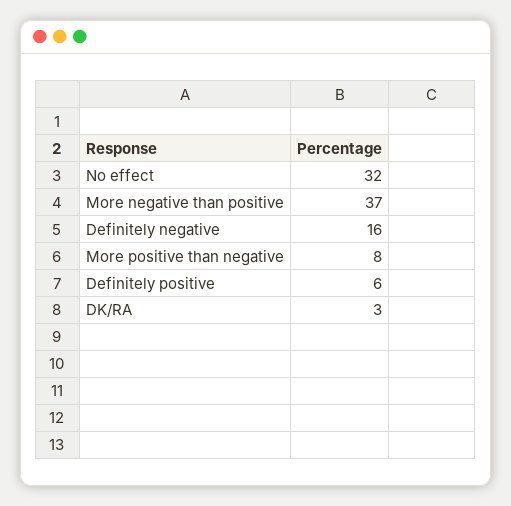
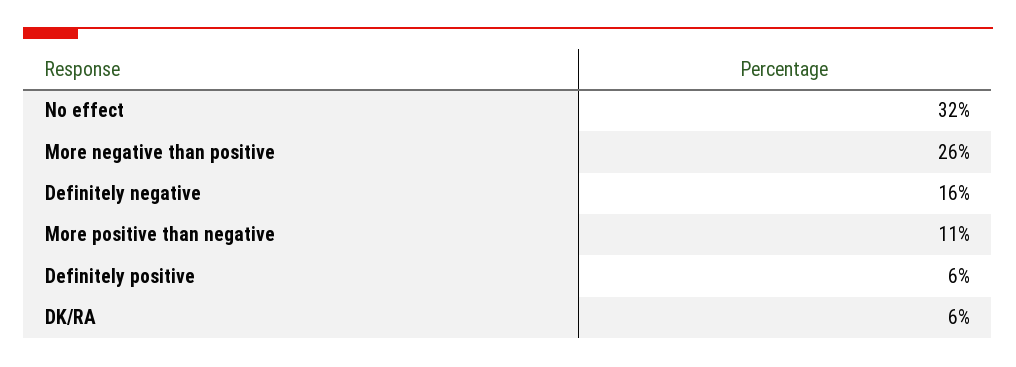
More negative than positive: 37 -> 26
More positive than negative: 8 -> 11
DK/RA: 3 -> 6

